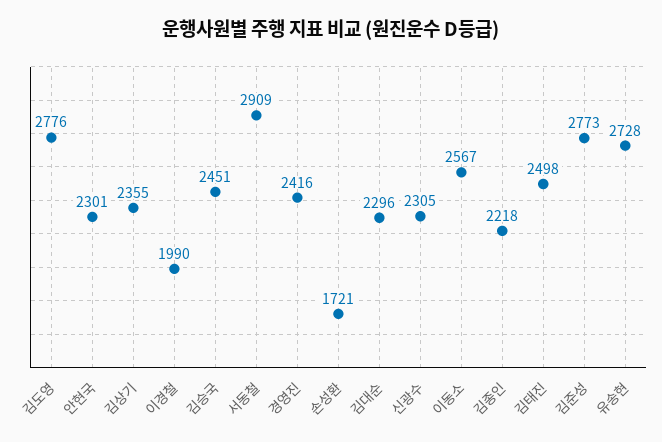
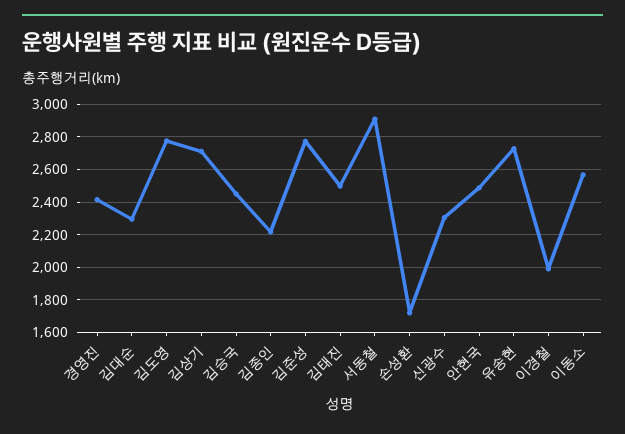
안현국: 2301 -> 2500
김상기: 2355 -> 2700

